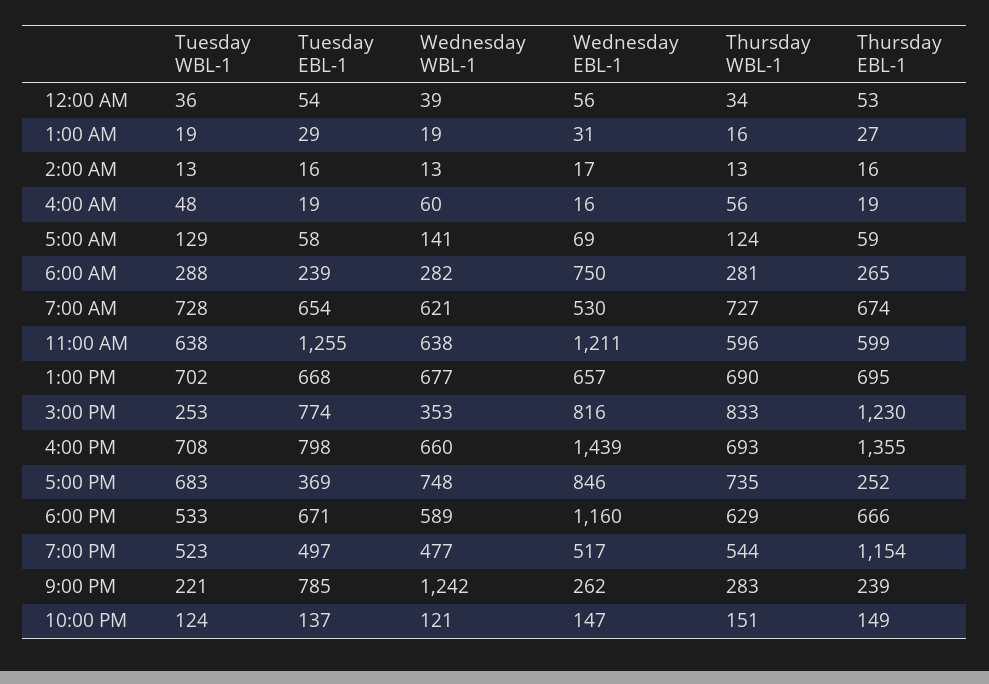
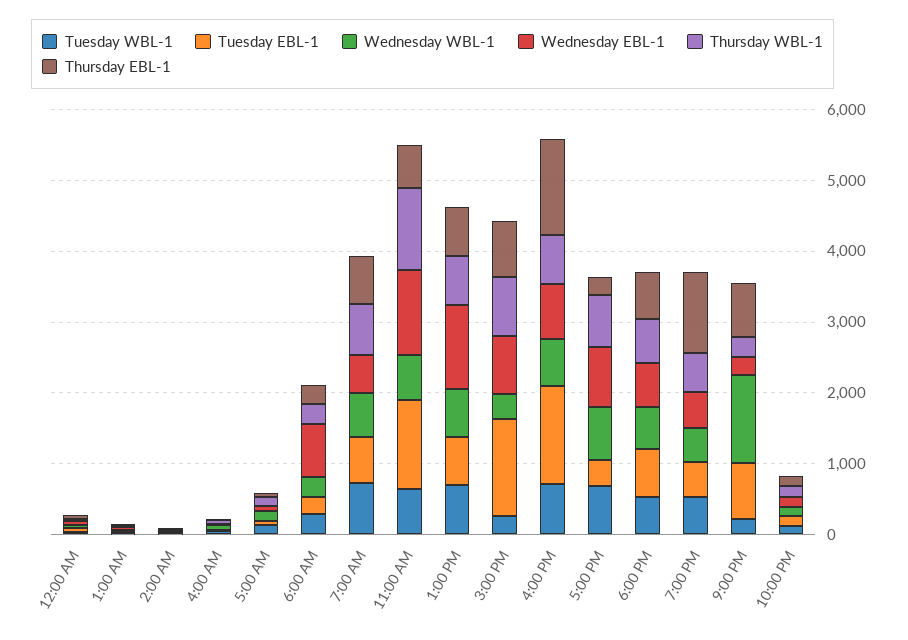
Thursday WBL-1, 11:00 AM: 596 -> 1200
Wednesday EBL-1, 1:00 PM: 657 -> 1200
Tuesday EBL-1, 3:00 PM: 774 -> 1400
Thursday EBL-1, 3:00 PM: 1230 -> 800
Tuesday EBL-1, 4:00 PM: 798 -> 1400
Wednesday EBL-1, 4:00 PM: 1439 -> 800
Wednesday EBL-1, 6:00 PM: 1160 -> 600
Thursday EBL-1, 9:00 PM: 239 -> 800

